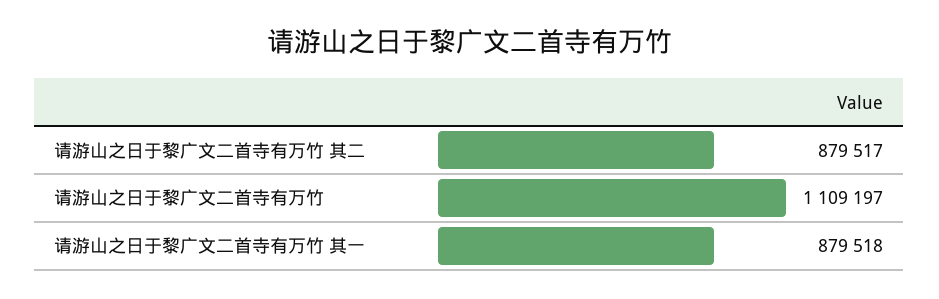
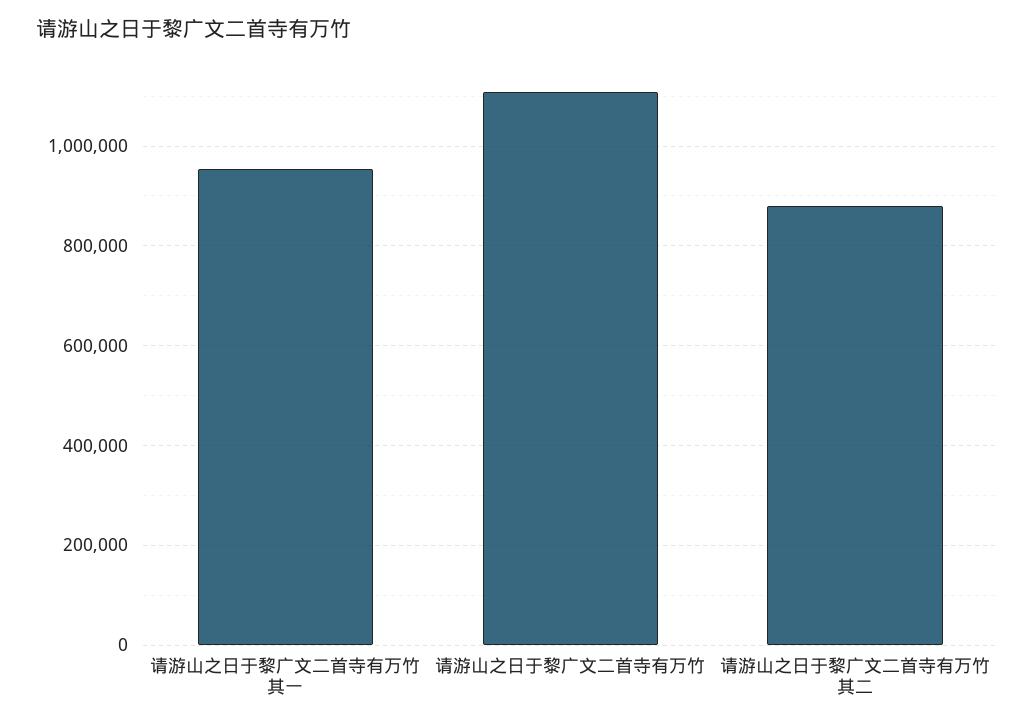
请游山之日于黎广文二首寺有万竹 其一: 879518 -> 960000

